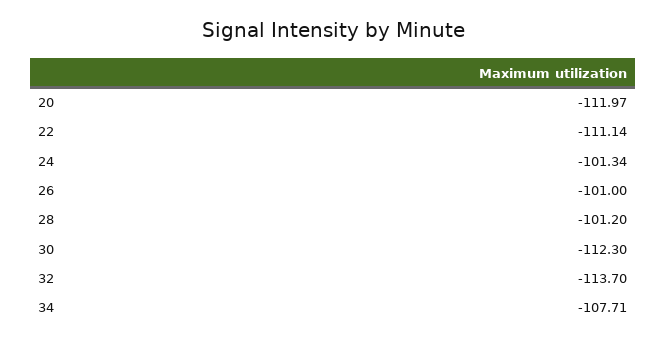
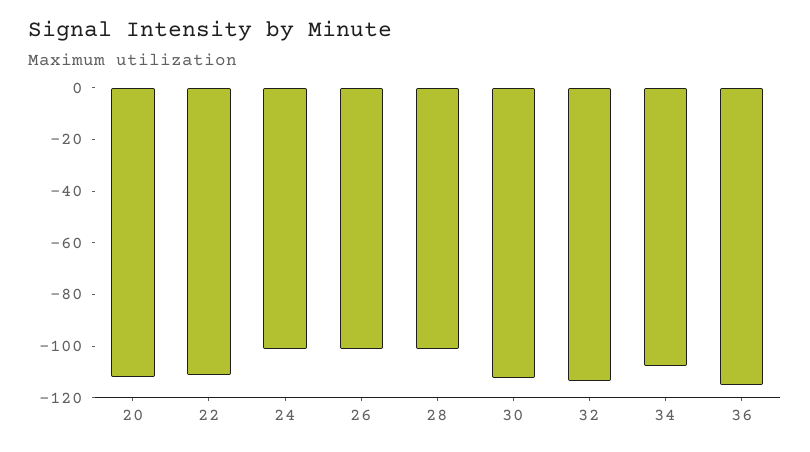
36: none -> -115

